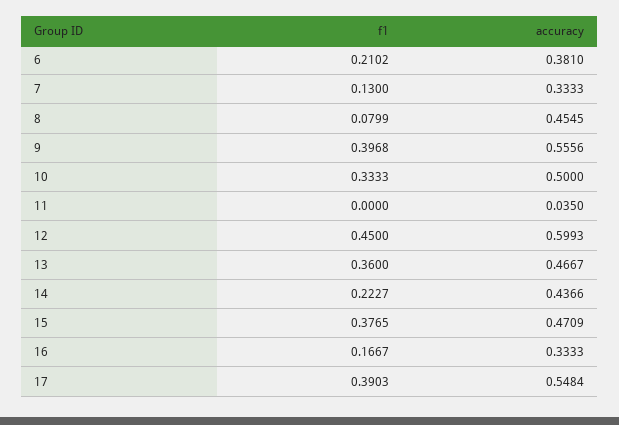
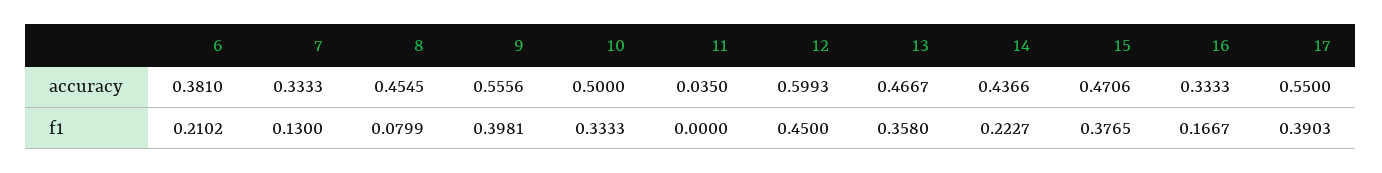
f1, 9: 0.3968 -> 0.3981
f1, 13: 0.36 -> 0.358
accuracy, 15: 0.4709 -> 0.4706
accuracy, 17: 0.5484 -> 0.55

